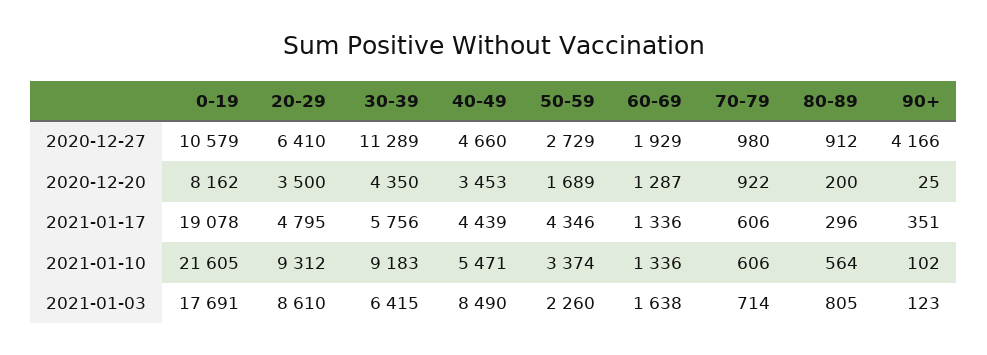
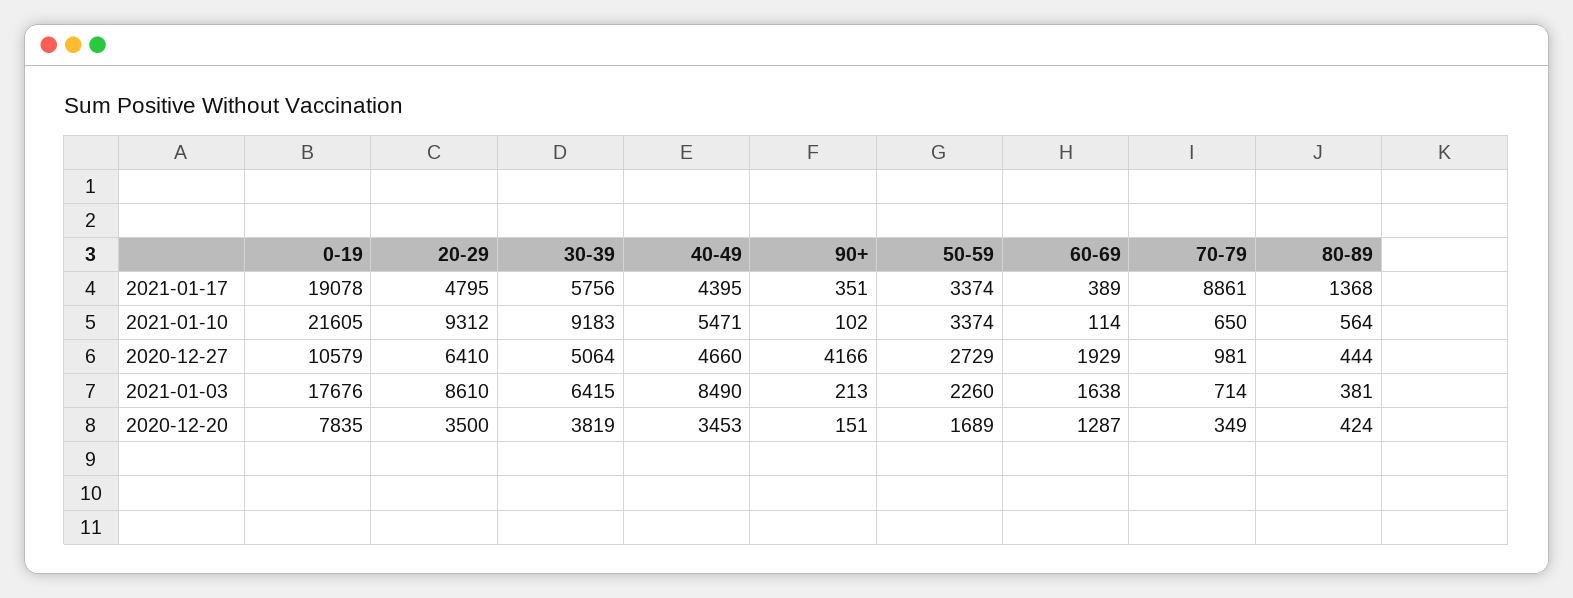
30-39, 2020-12-27: 11289 -> 5064
70-79, 2020-12-27: 980 -> 981
80-89, 2020-12-27: 912 -> 444
0-19, 2020-12-20: 8162 -> 7835
30-39, 2020-12-20: 4350 -> 3819
70-79, 2020-12-20: 922 -> 349
80-89, 2020-12-20: 200 -> 424
90+, 2020-12-20: 25 -> 151
40-49, 2021-01-17: 4439 -> 4395
50-59, 2021-01-17: 4346 -> 3374
60-69, 2021-01-17: 1336 -> 389
70-79, 2021-01-17: 606 -> 8861
80-89, 2021-01-17: 296 -> 1368
60-69, 2021-01-10: 1336 -> 114
70-79, 2021-01-10: 606 -> 650
0-19, 2021-01-03: 17691 -> 17676
80-89, 2021-01-03: 805 -> 381
90+, 2021-01-03: 123 -> 213

